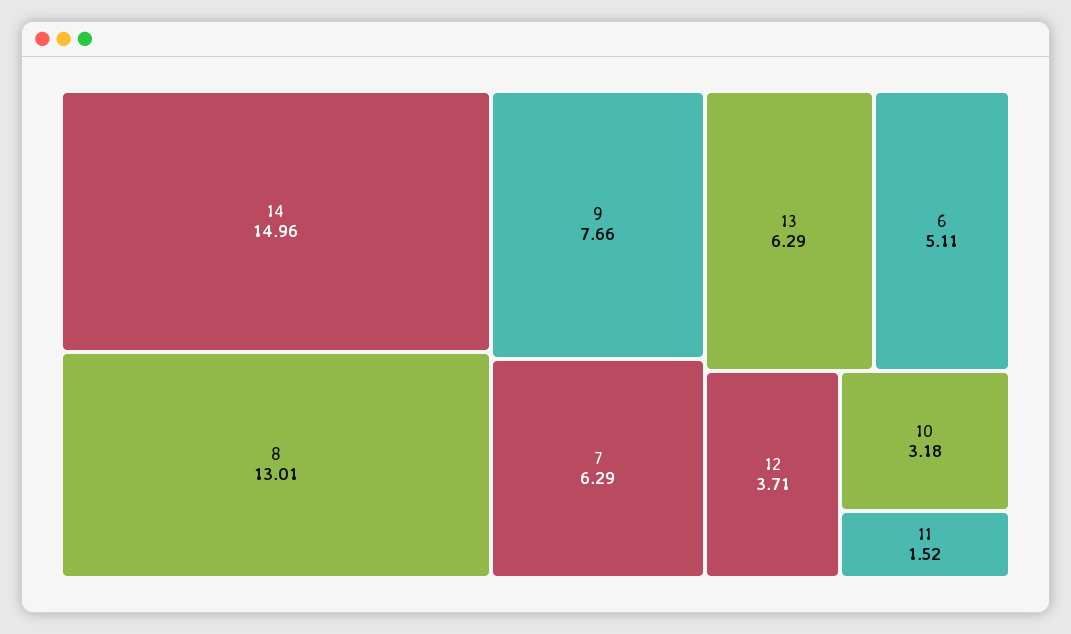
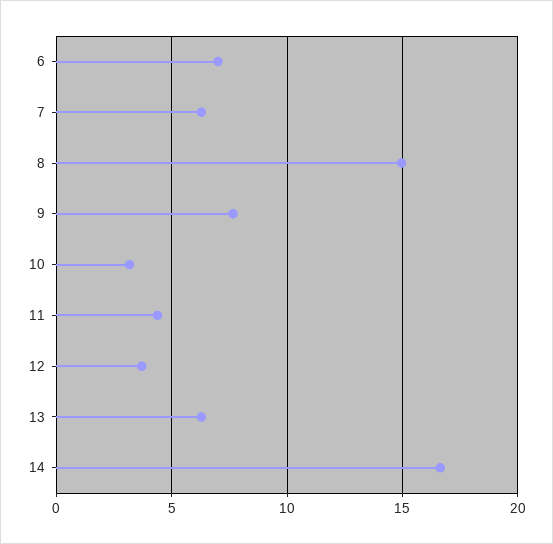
14: 14.96 -> 16.5
8: 13.01 -> 15
6: 5.11 -> 7
11: 1.52 -> 4.5

